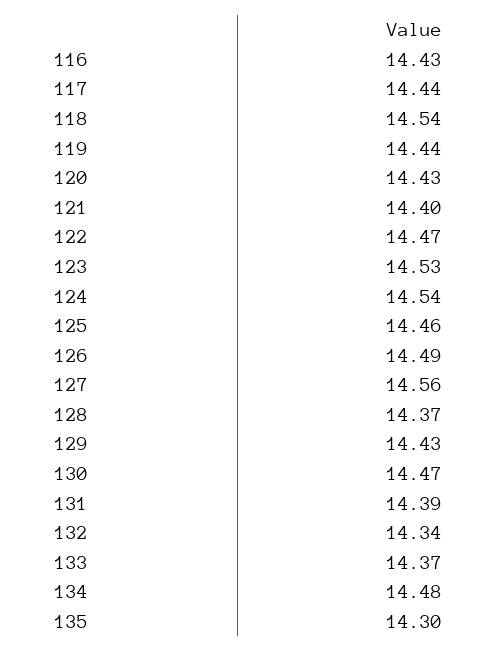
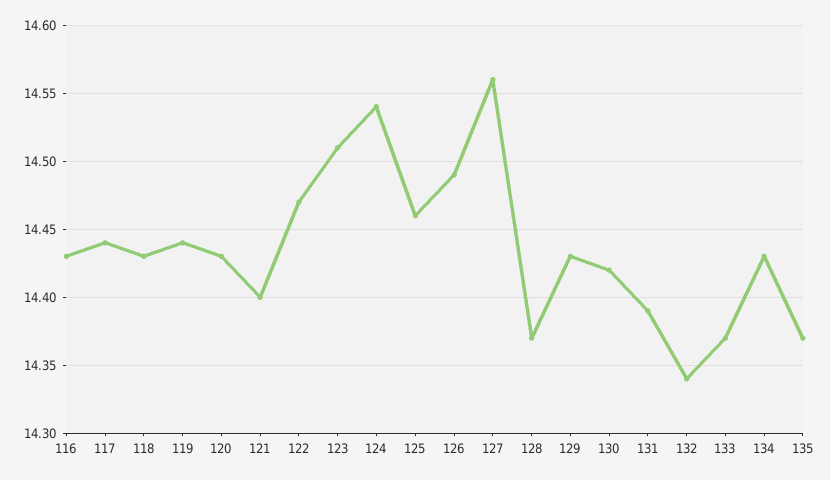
118: 14.54 -> 14.43
123: 14.53 -> 14.51
130: 14.47 -> 14.42
134: 14.48 -> 14.43
135: 14.3 -> 14.37

